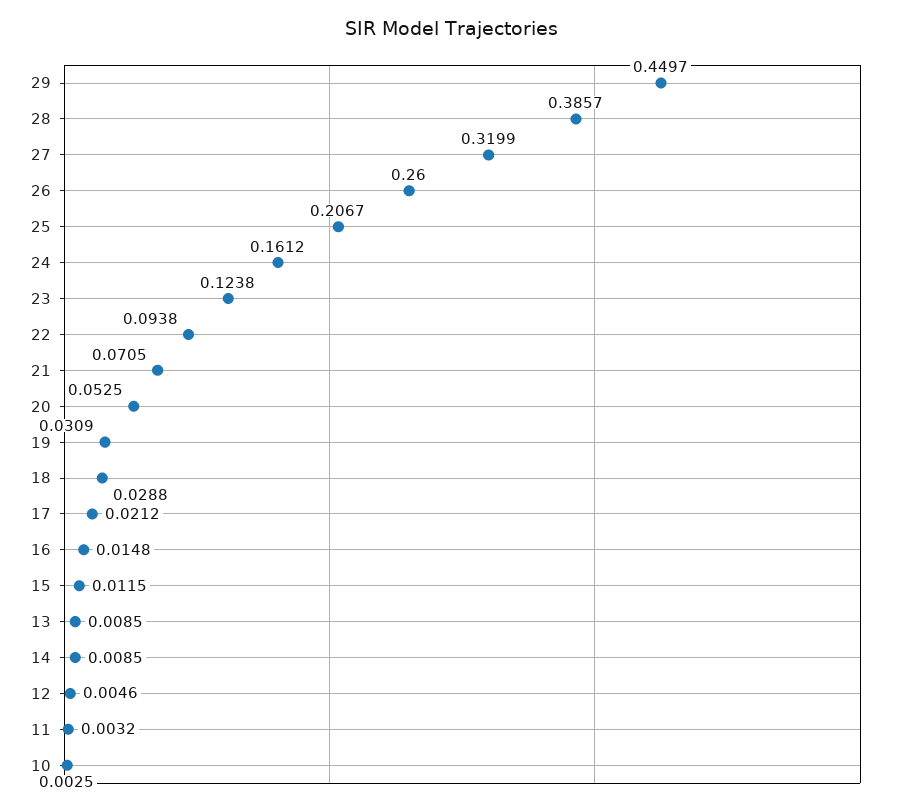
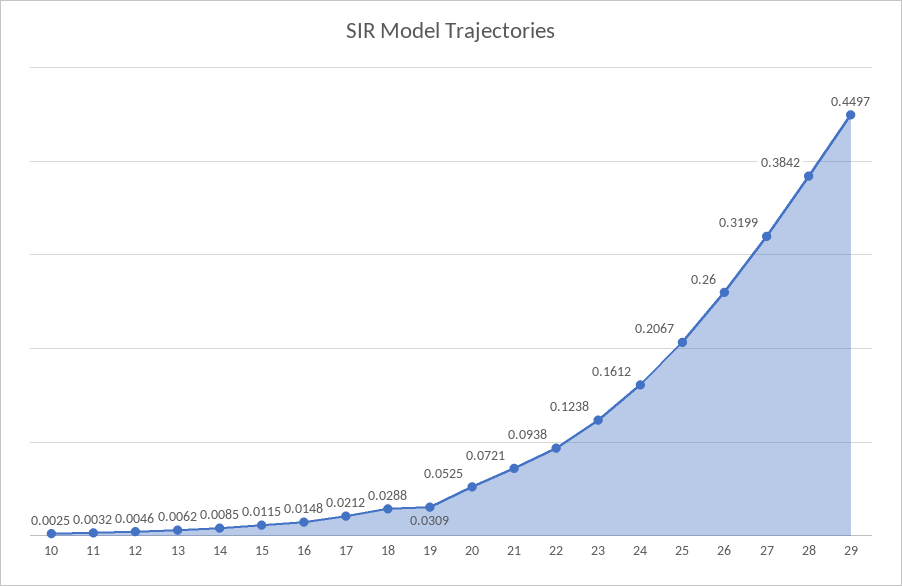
28: 0.3857 -> 0.3842
21: 0.0705 -> 0.0721
13: 0.0085 -> 0.0062

